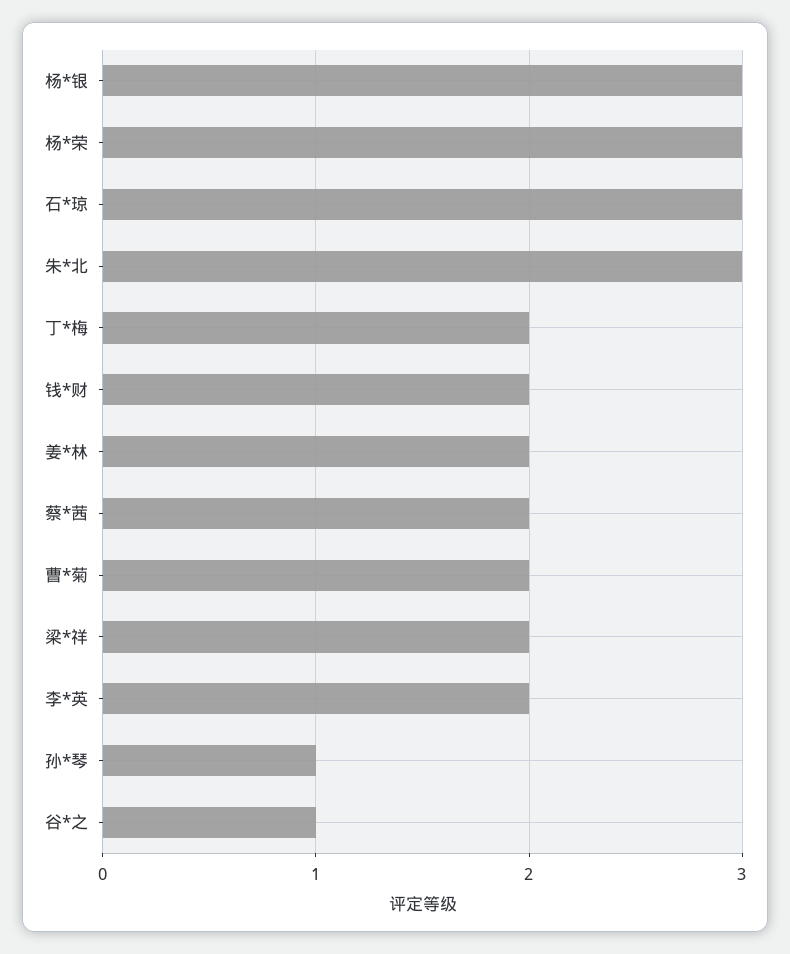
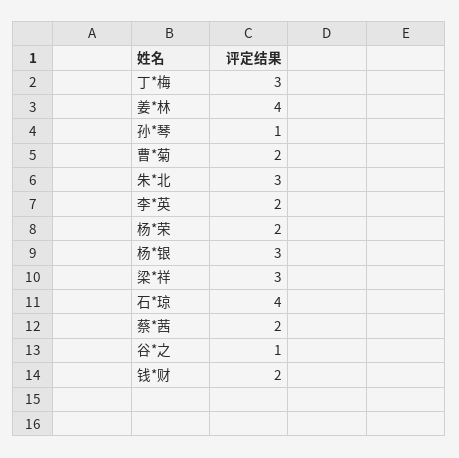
杨*荣: 3 -> 2
石*琼: 3 -> 4
丁*梅: 2 -> 3
姜*林: 2 -> 4
梁*祥: 2 -> 3

